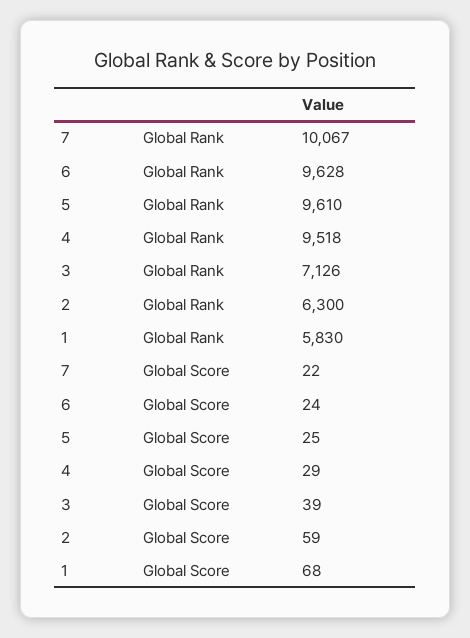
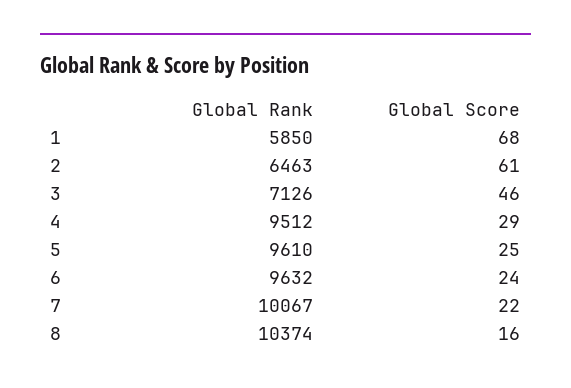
6, Global Rank: 9628 -> 9632
4, Global Rank: 9518 -> 9512
2, Global Rank: 6300 -> 6463
1, Global Rank: 5830 -> 5850
3, Global Score: 39 -> 46
2, Global Score: 59 -> 61
8, Global Rank: none -> 10374
8, Global Score: none -> 16

